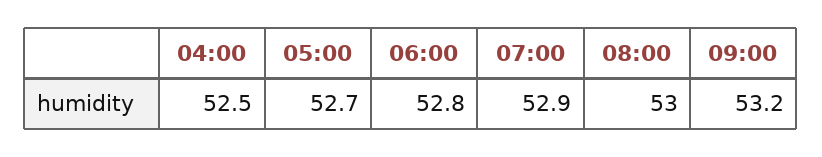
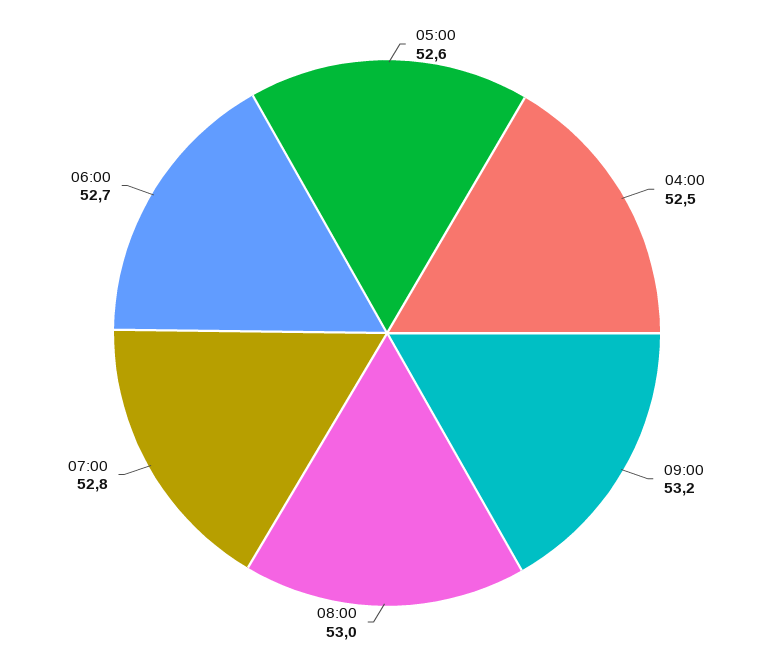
05:00: 52.7 -> 52.6
06:00: 52.8 -> 52.7
07:00: 52.9 -> 52.8

